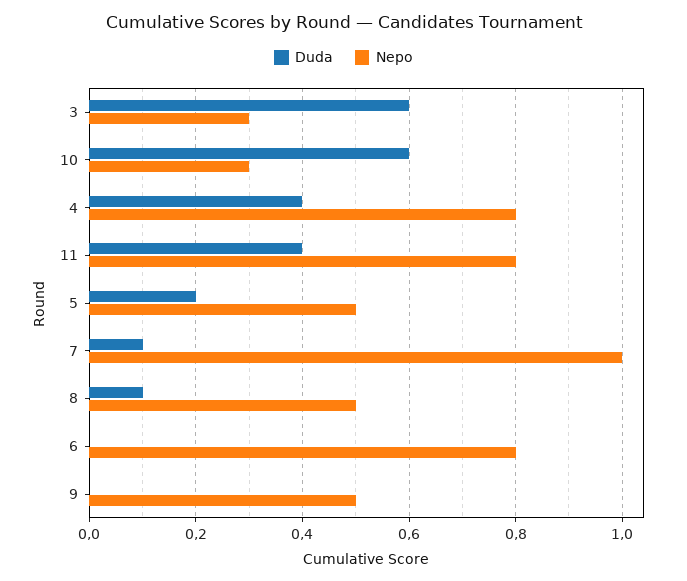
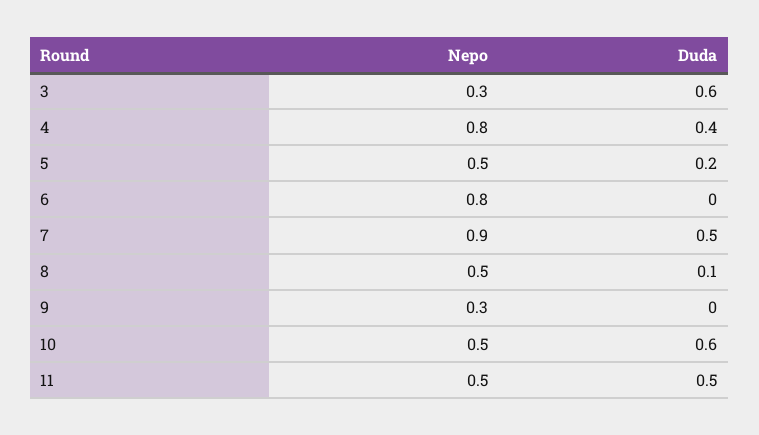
Nepo, 10: 0.3 -> 0.5
Duda, 11: 0.4 -> 0.5
Nepo, 11: 0.8 -> 0.5
Duda, 7: 0.1 -> 0.5
Nepo, 7: 1 -> 0.9
Nepo, 9: 0.5 -> 0.3

